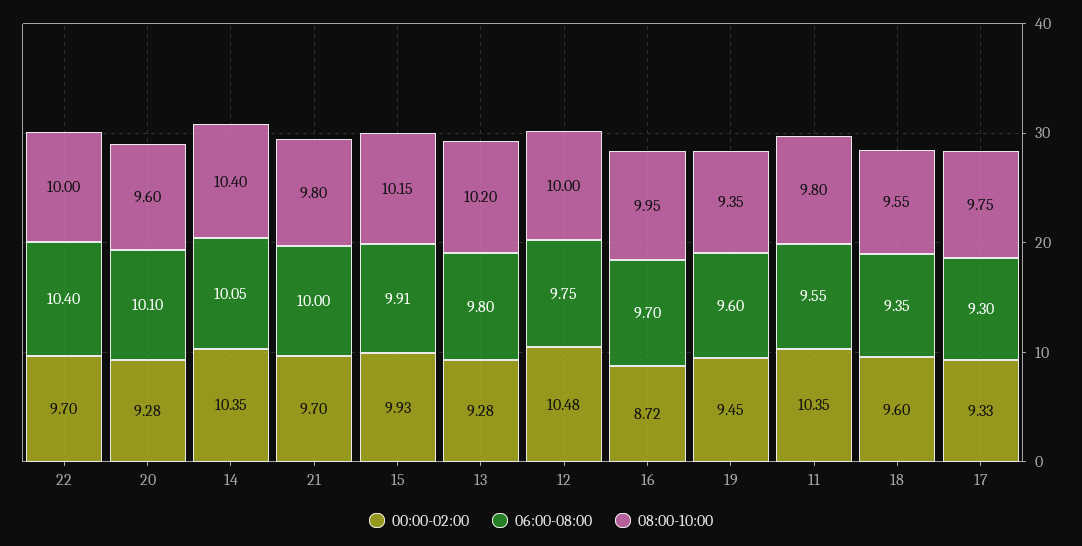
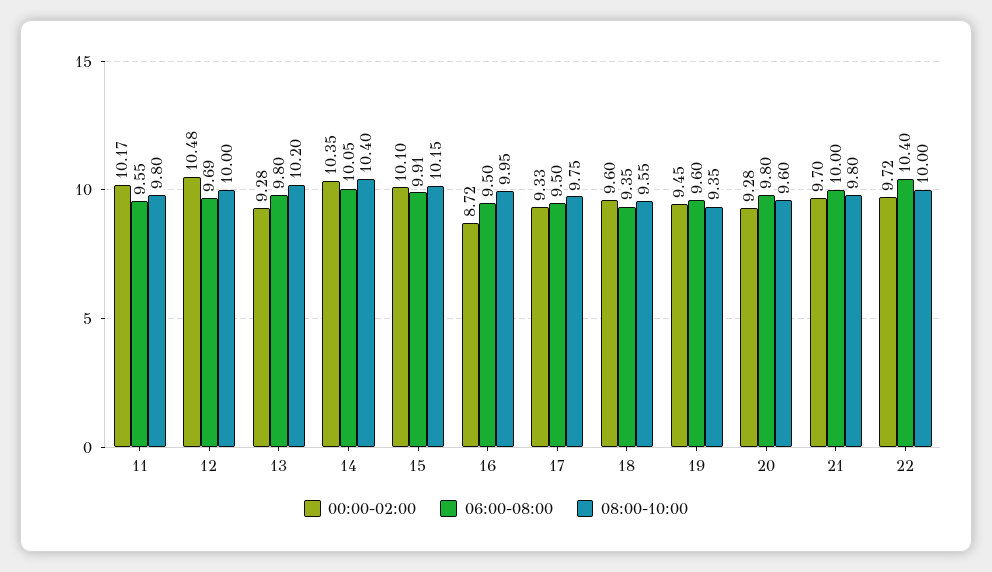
00:00-02:00, 22: 9.7 -> 9.72
06:00-08:00, 20: 10.1 -> 9.8
00:00-02:00, 15: 9.93 -> 10.1
06:00-08:00, 12: 9.75 -> 9.69
06:00-08:00, 16: 9.7 -> 9.5
00:00-02:00, 11: 10.35 -> 10.17
06:00-08:00, 17: 9.3 -> 9.5

